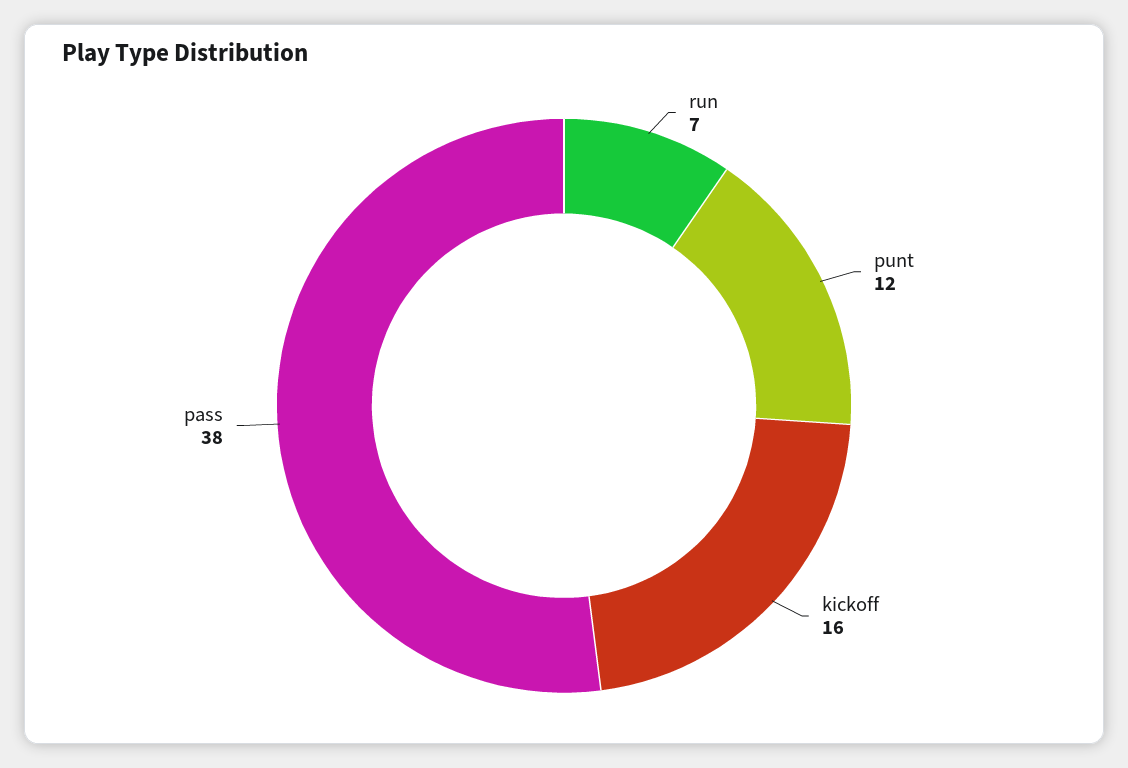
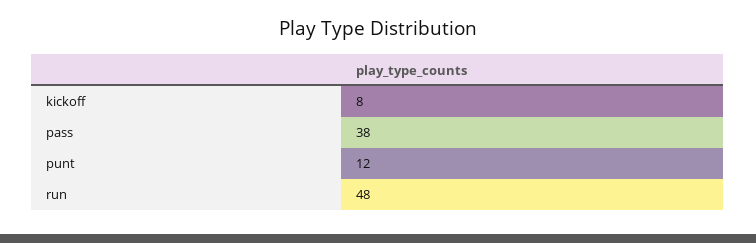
run: 7 -> 48
kickoff: 16 -> 8

